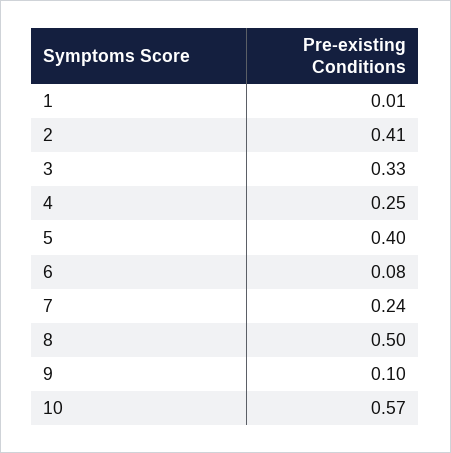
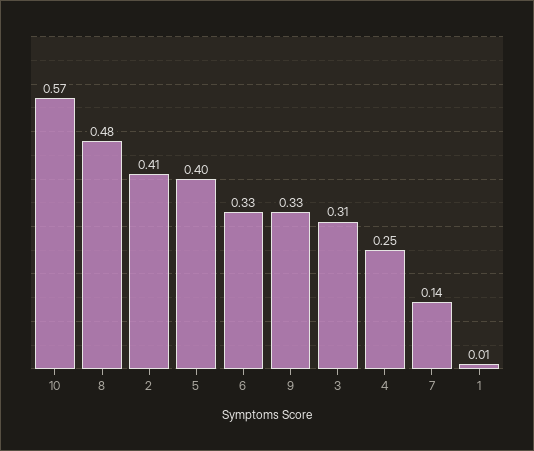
3: 0.33 -> 0.31
6: 0.08 -> 0.33
7: 0.24 -> 0.14
8: 0.5 -> 0.48
9: 0.1 -> 0.33

